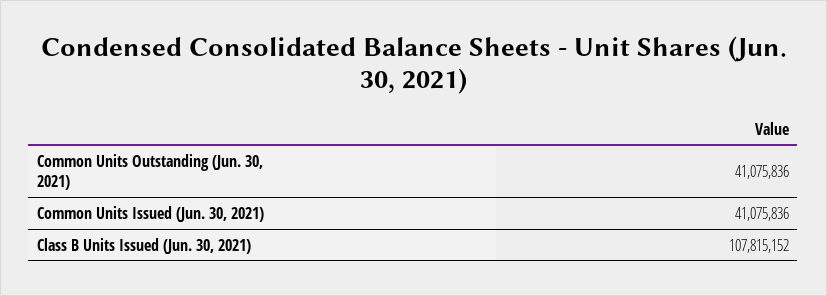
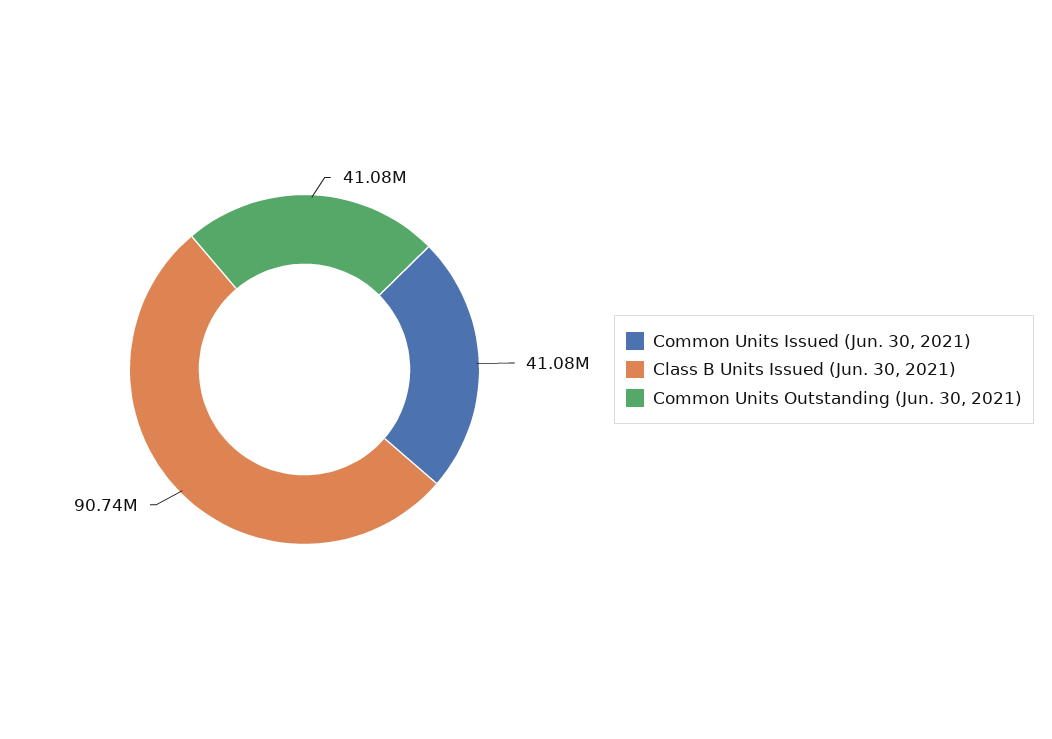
Class B Units Issued (Jun. 30, 2021): 107815152 -> 90740000

